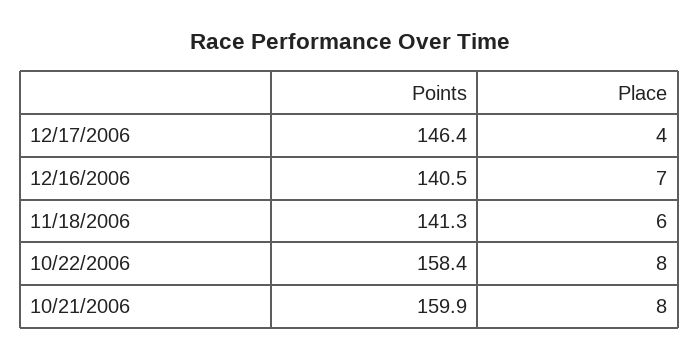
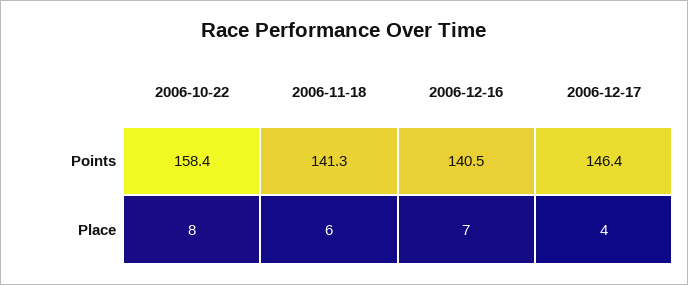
Points, 10/21/2006: 159.9 -> none
Place, 10/21/2006: 8 -> none

